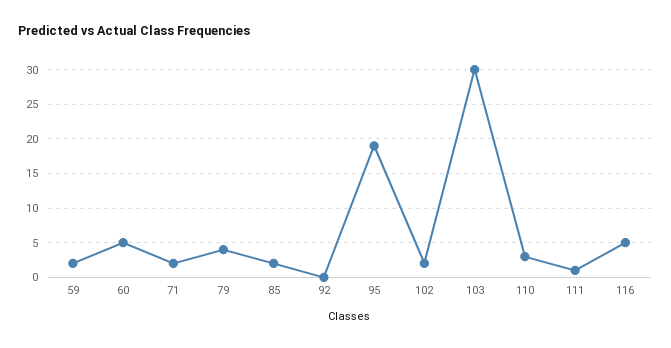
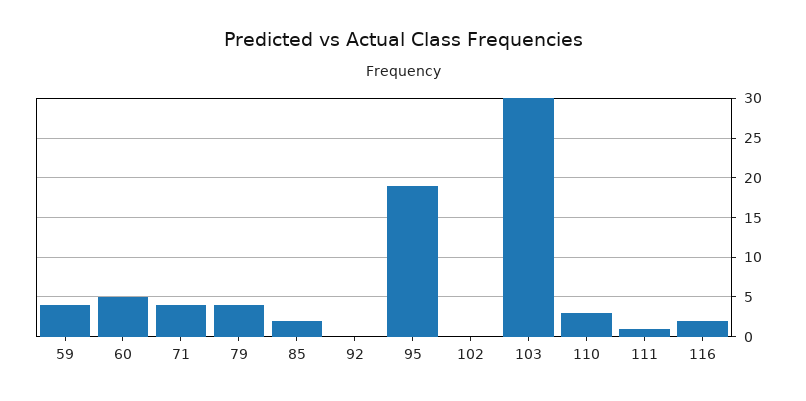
59: 2 -> 4
71: 2 -> 4
102: 2 -> 0
116: 5 -> 2

